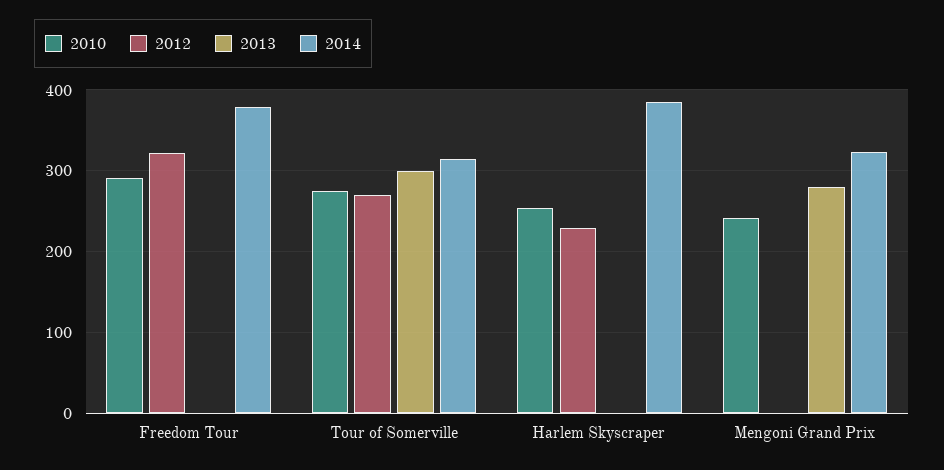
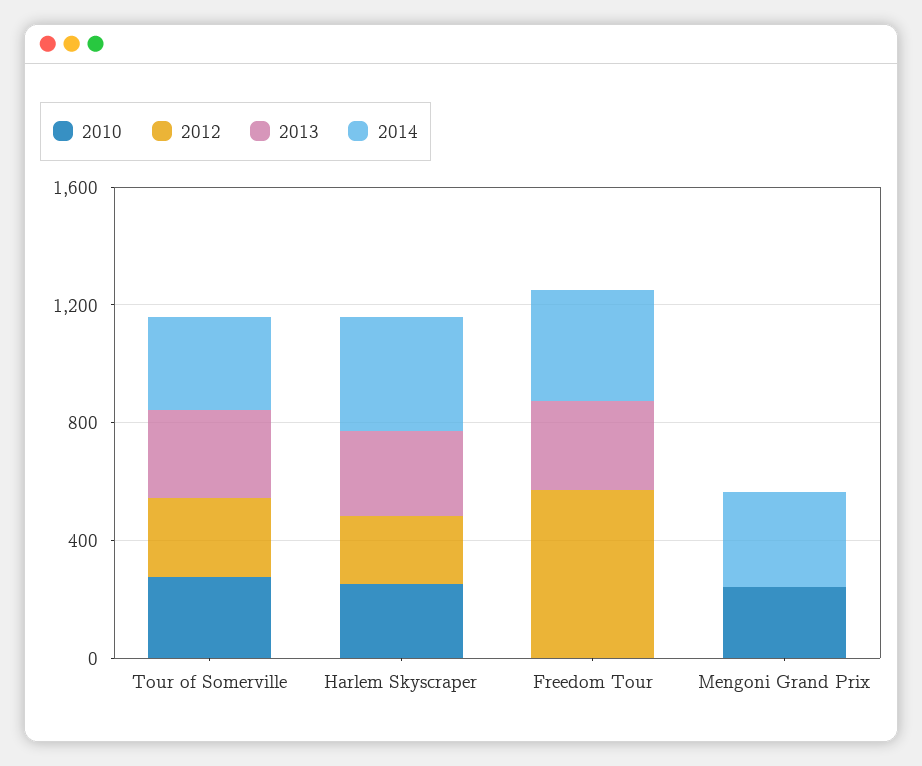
2010, Freedom Tour: 290 -> 0
2012, Freedom Tour: 320 -> 600
2013, Freedom Tour: 0 -> 300
2013, Harlem Skyscraper: 0 -> 300
2013, Mengoni Grand Prix: 280 -> 0

